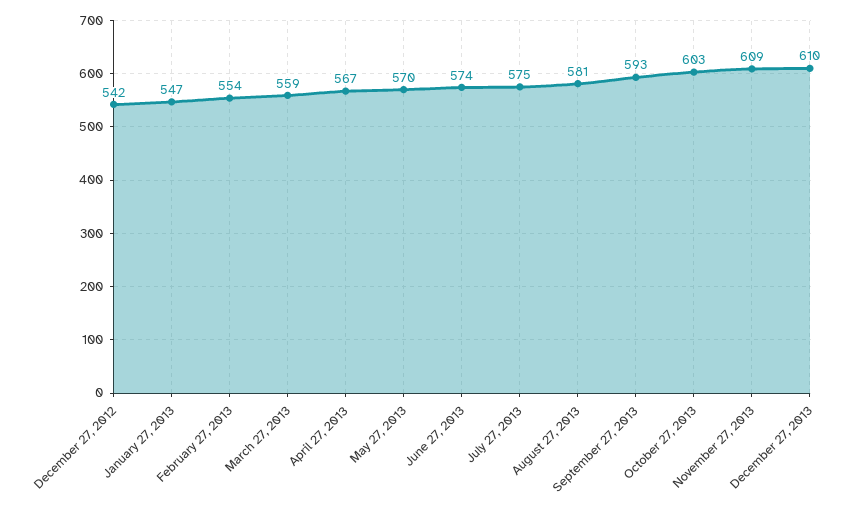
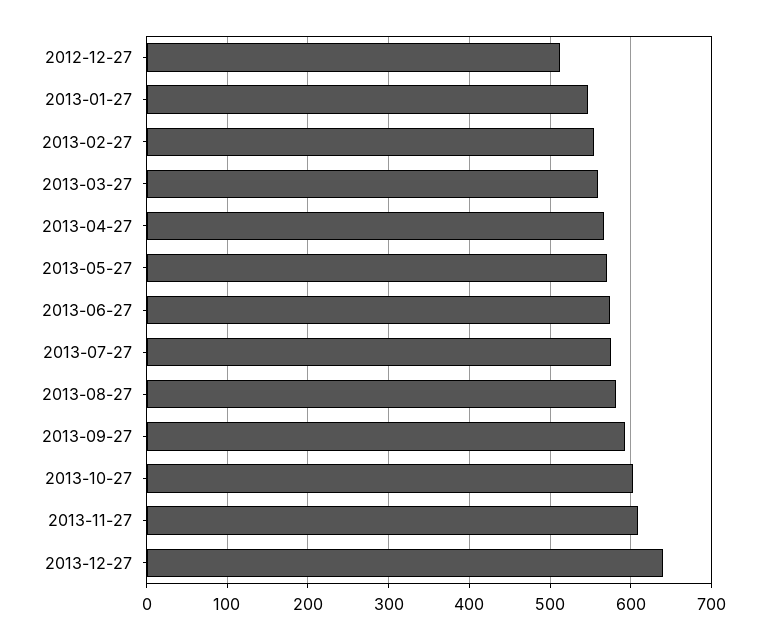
December 27, 2012: 542 -> 510
December 27, 2013: 610 -> 640

